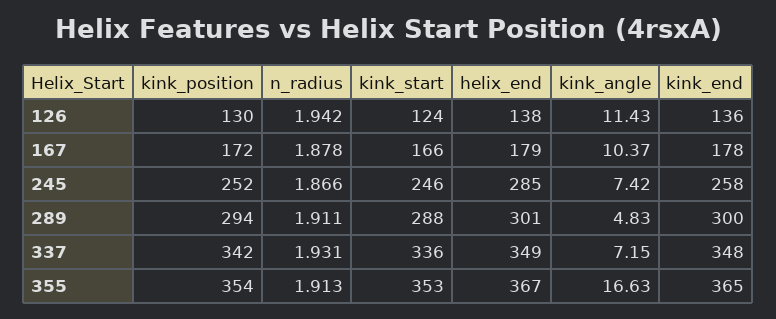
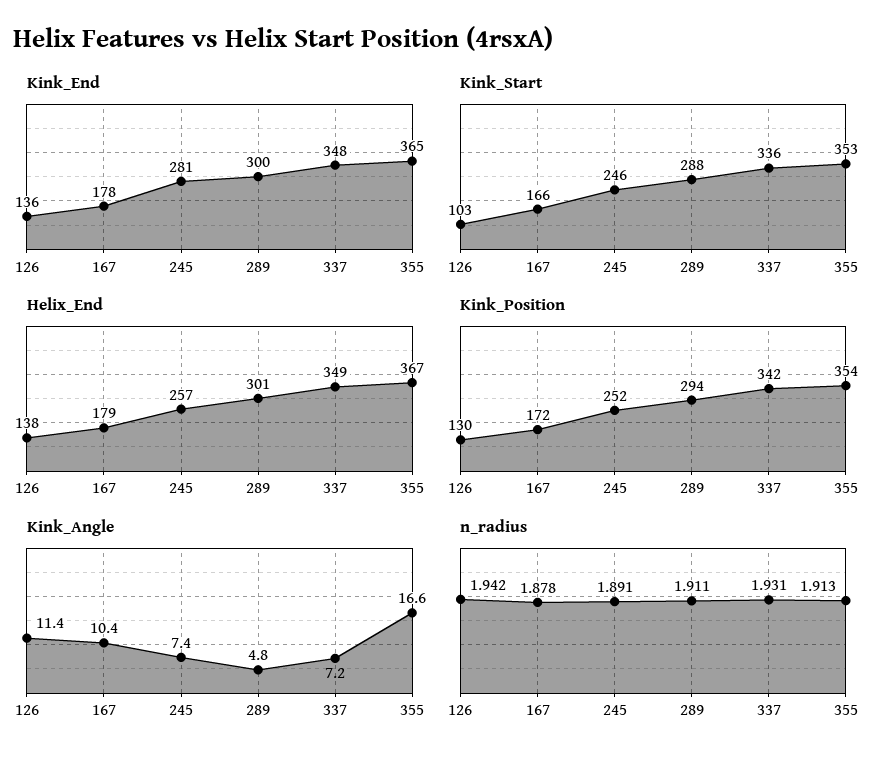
kink_start, 126: 124 -> 103
n_radius, 245: 1.866 -> 1.891
helix_end, 245: 285 -> 257
kink_end, 245: 258 -> 281

